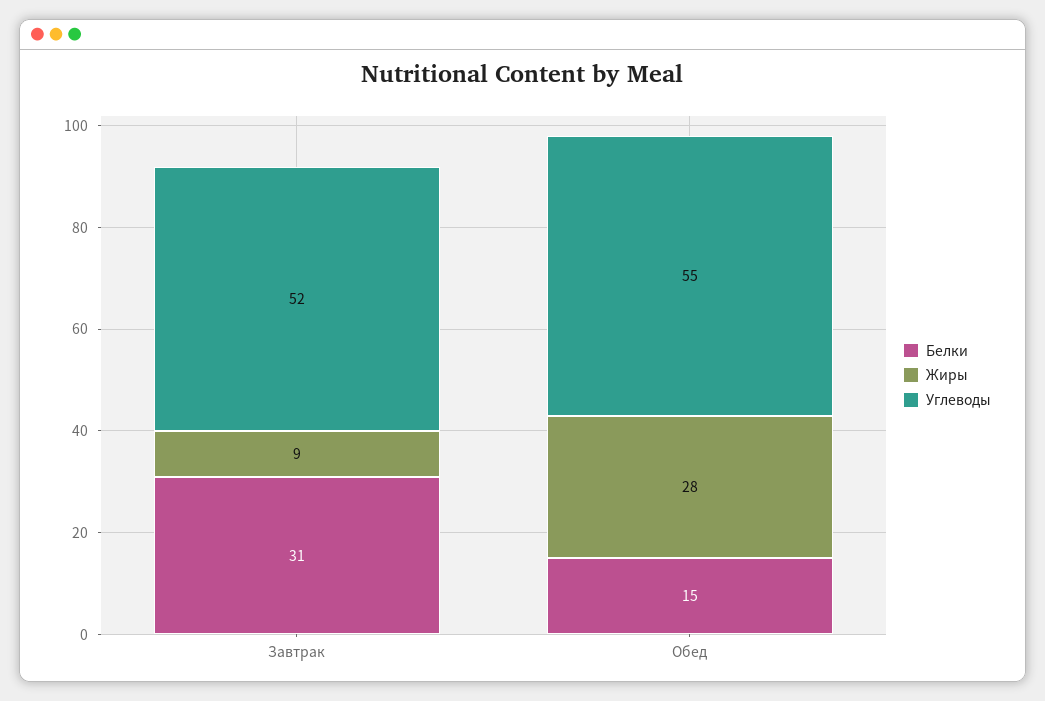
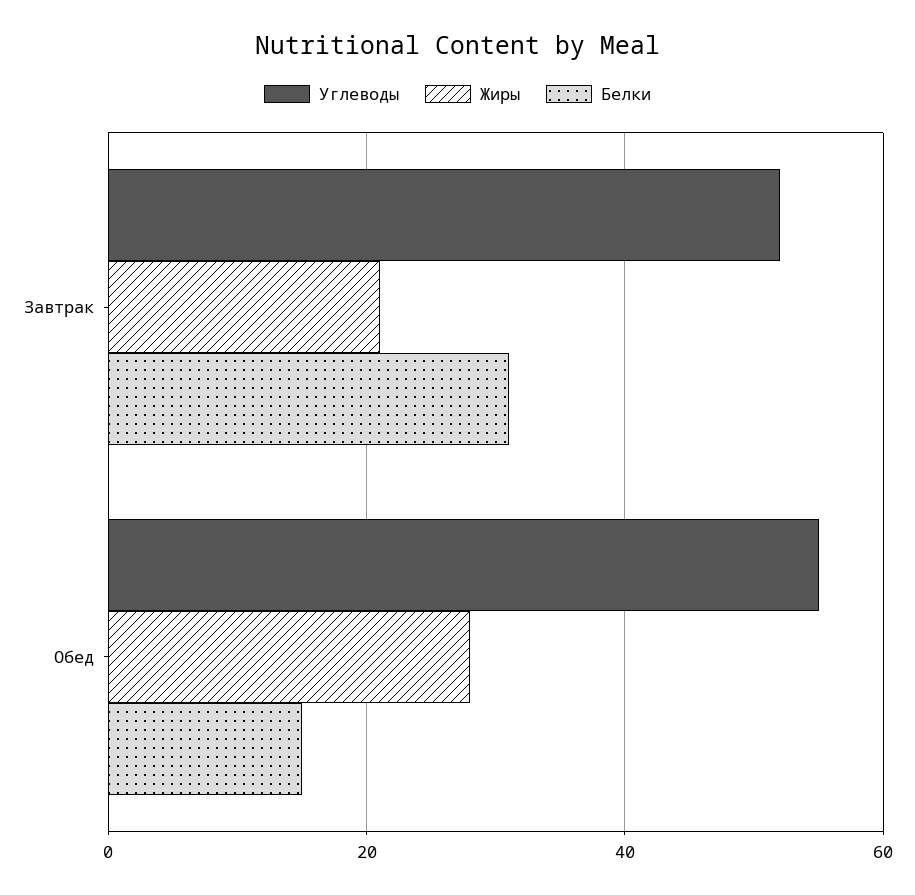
Жиры, Завтрак: 9 -> 20

